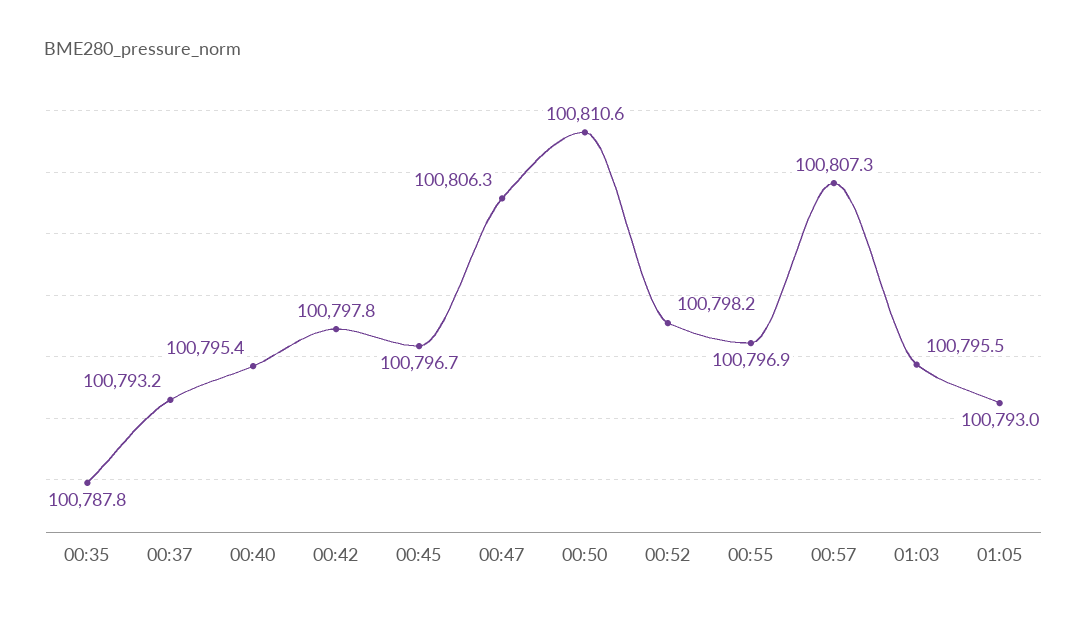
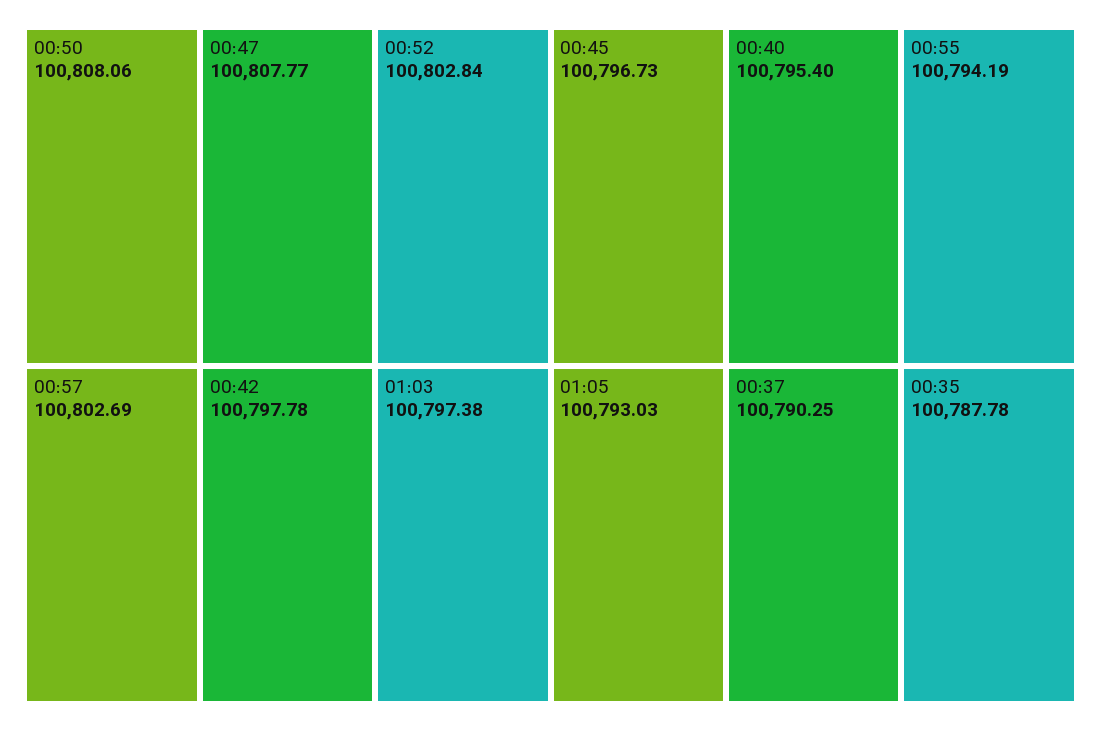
00:37: 100793.2 -> 100790.25
00:47: 100806.3 -> 100807.77
00:50: 100810.6 -> 100808.06
00:52: 100798.2 -> 100802.84
00:55: 100796.9 -> 100794.19
00:57: 100807.3 -> 100802.69
01:03: 100795.5 -> 100797.38

